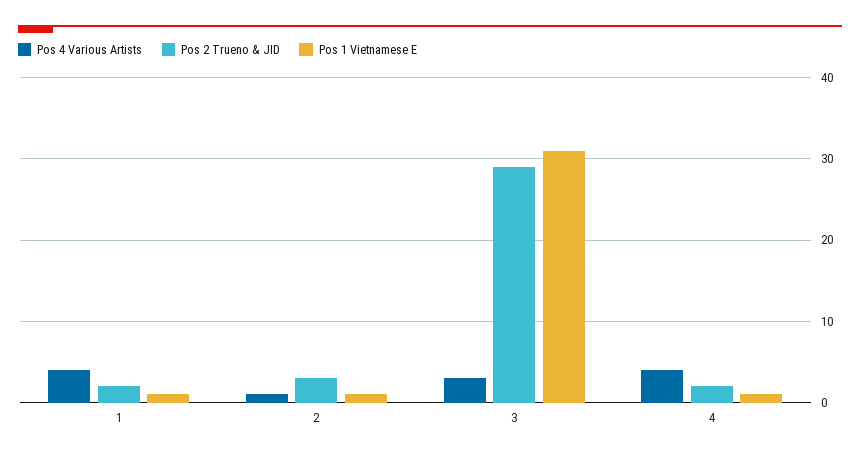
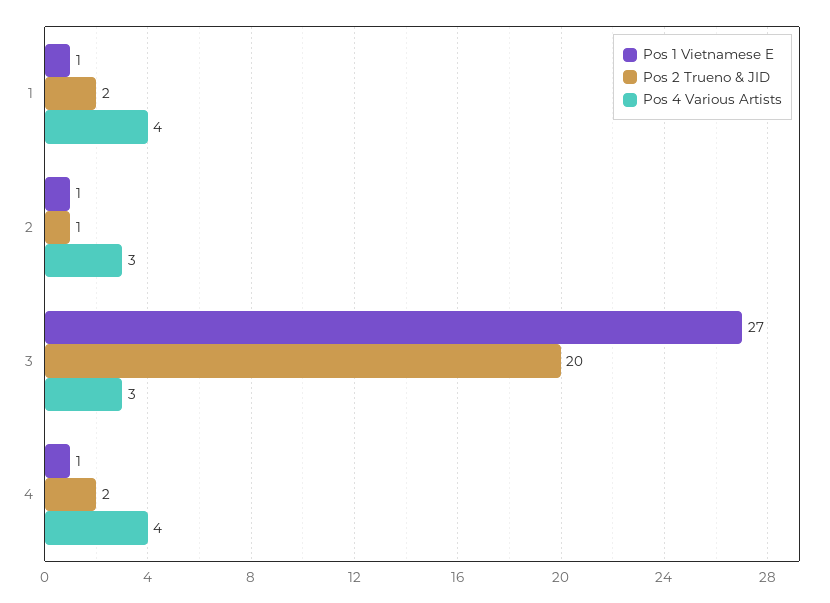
Pos 4 Various Artists, 2: 1 -> 3
Pos 2 Trueno & JID, 2: 3 -> 1
Pos 2 Trueno & JID, 3: 29 -> 20
Pos 1 Vietnamese E, 3: 31 -> 27

